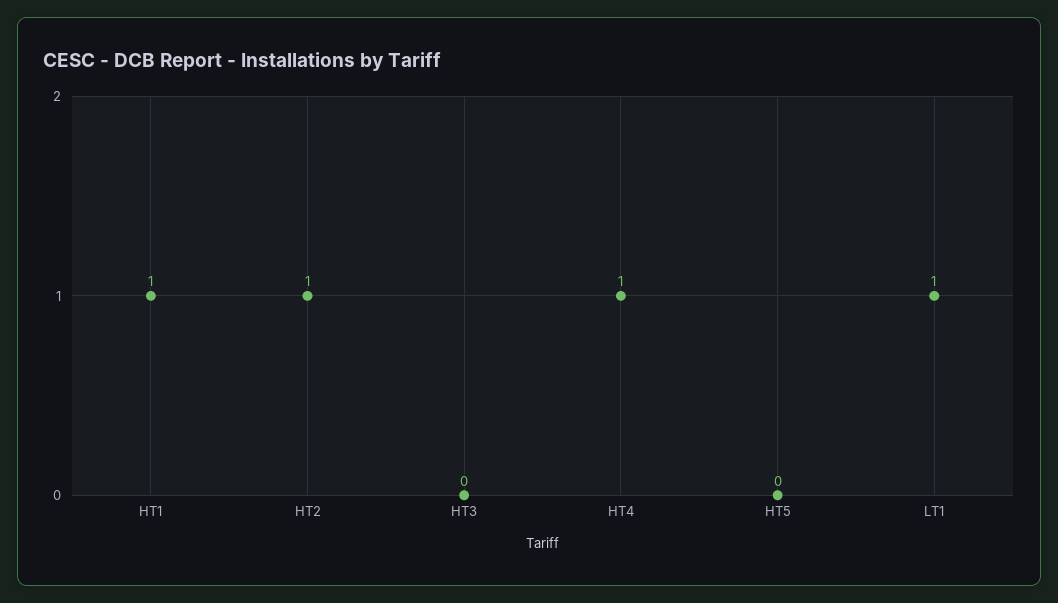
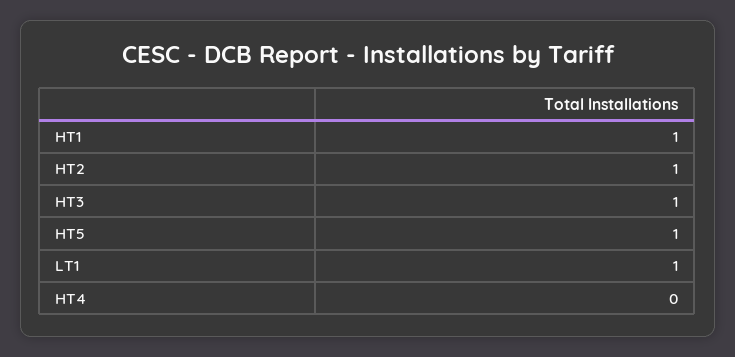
HT3: 0 -> 1
HT4: 1 -> 0
HT5: 0 -> 1

